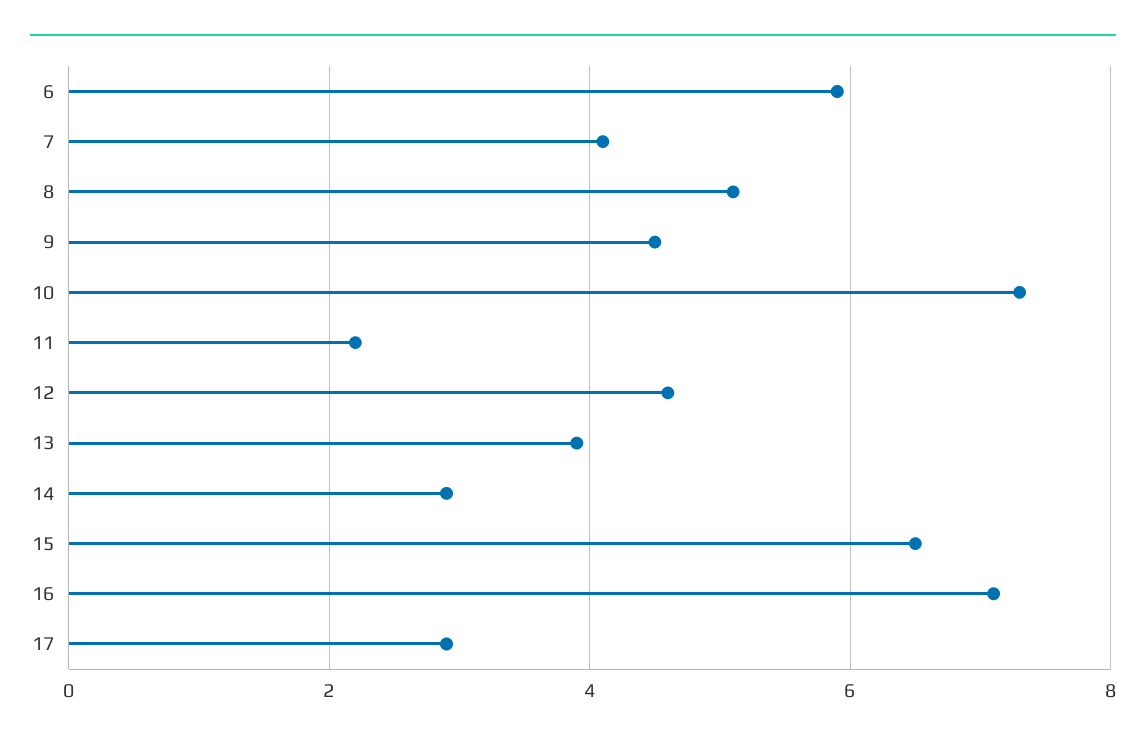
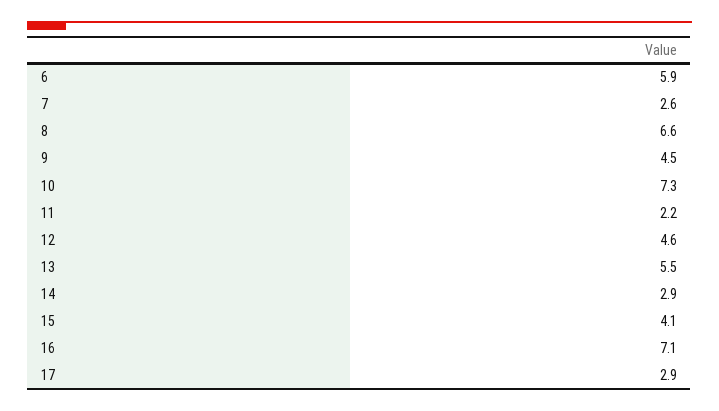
7: 4 -> 2.6
8: 5 -> 6.6
13: 4 -> 5.5
15: 6.5 -> 4.1

